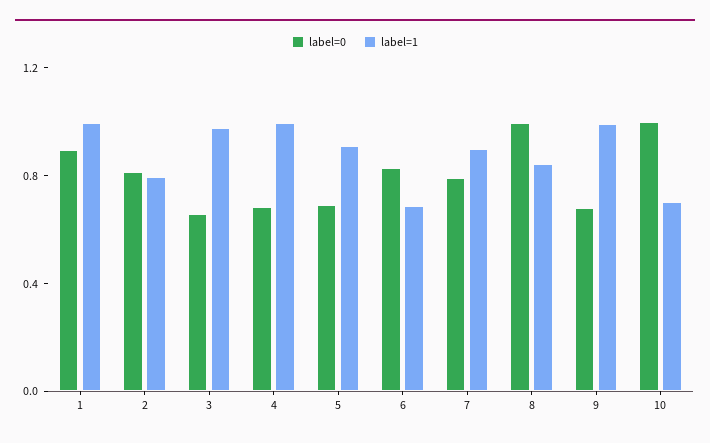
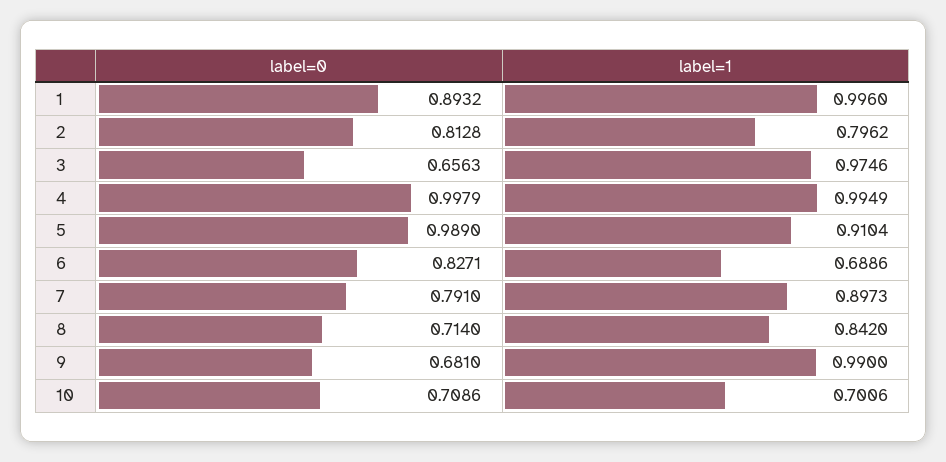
label=0, 4: 0.7 -> 0.9979
label=0, 5: 0.7 -> 0.989
label=0, 8: 1 -> 0.714
label=0, 10: 1 -> 0.7086

